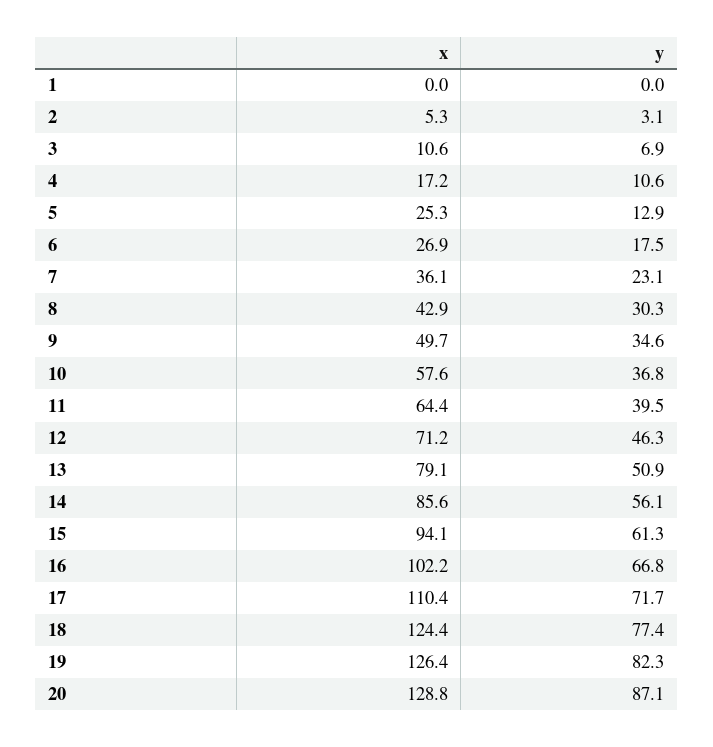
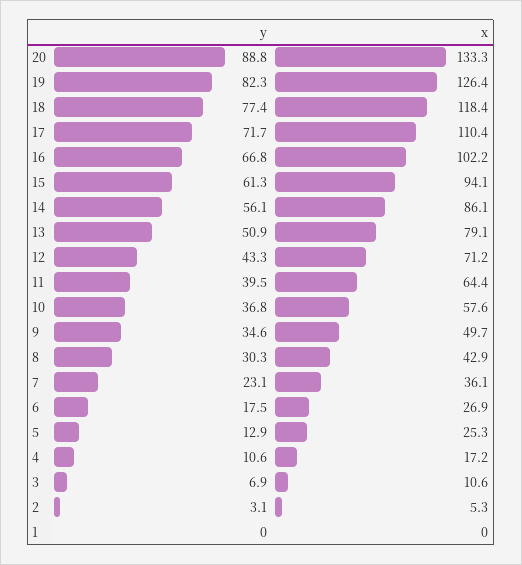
y, 12: 46.3 -> 43.3
x, 14: 85.6 -> 86.1
x, 18: 124.4 -> 118.4
x, 20: 128.8 -> 133.3
y, 20: 87.1 -> 88.8

